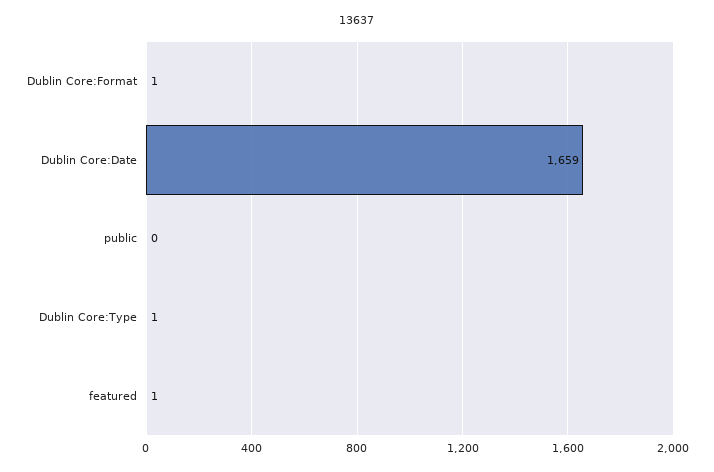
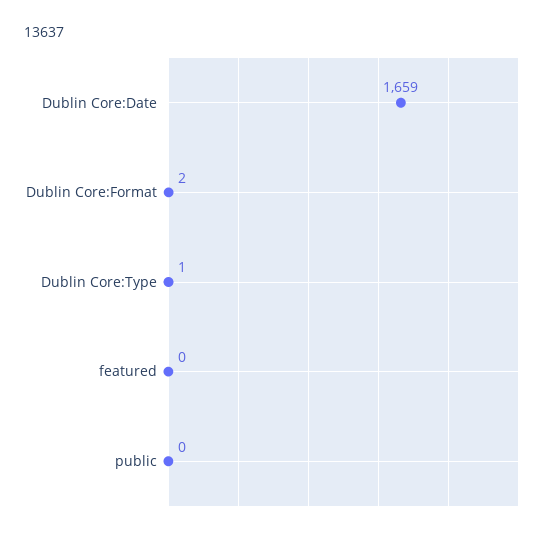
Dublin Core:Format: 1 -> 2
featured: 1 -> 0

